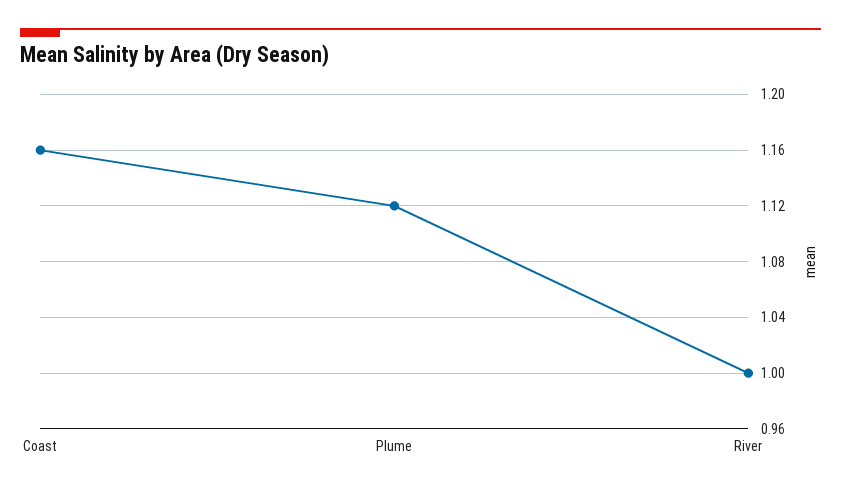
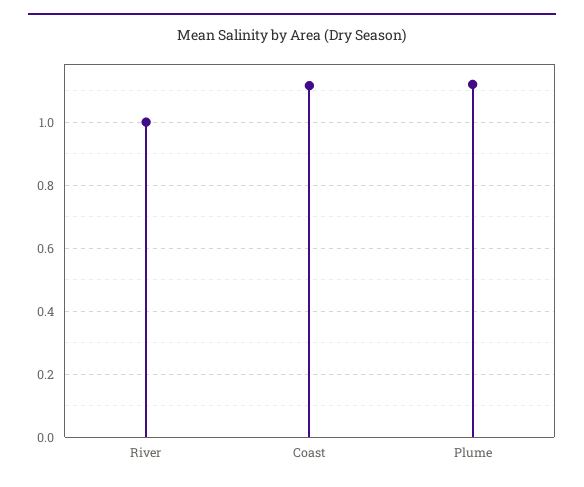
Coast: 1.16 -> 1.12

